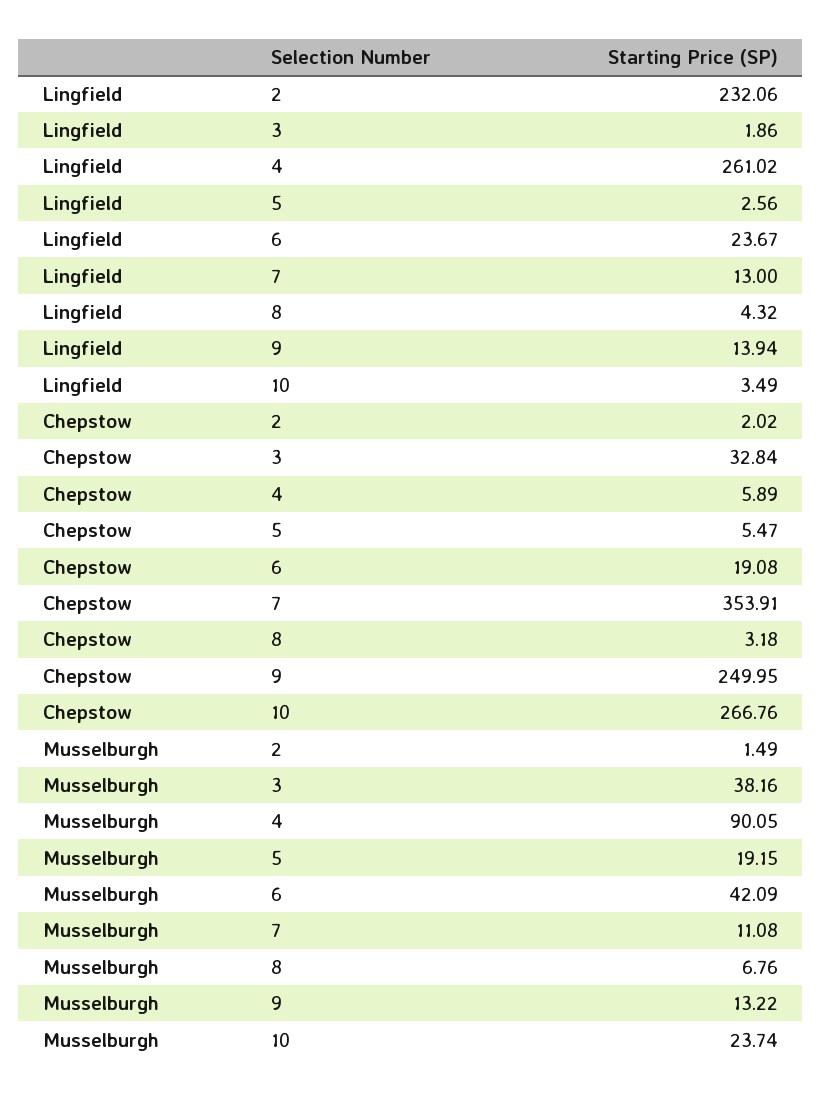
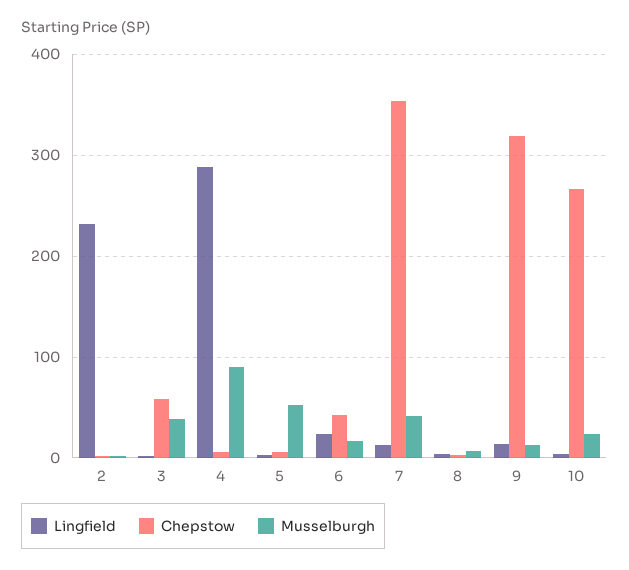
Lingfield, 4: 261.02 -> 290
Chepstow, 3: 32.84 -> 60
Chepstow, 6: 19.08 -> 40
Chepstow, 9: 249.95 -> 320
Musselburgh, 5: 19.15 -> 50
Musselburgh, 6: 42.09 -> 20
Musselburgh, 7: 11.08 -> 40

